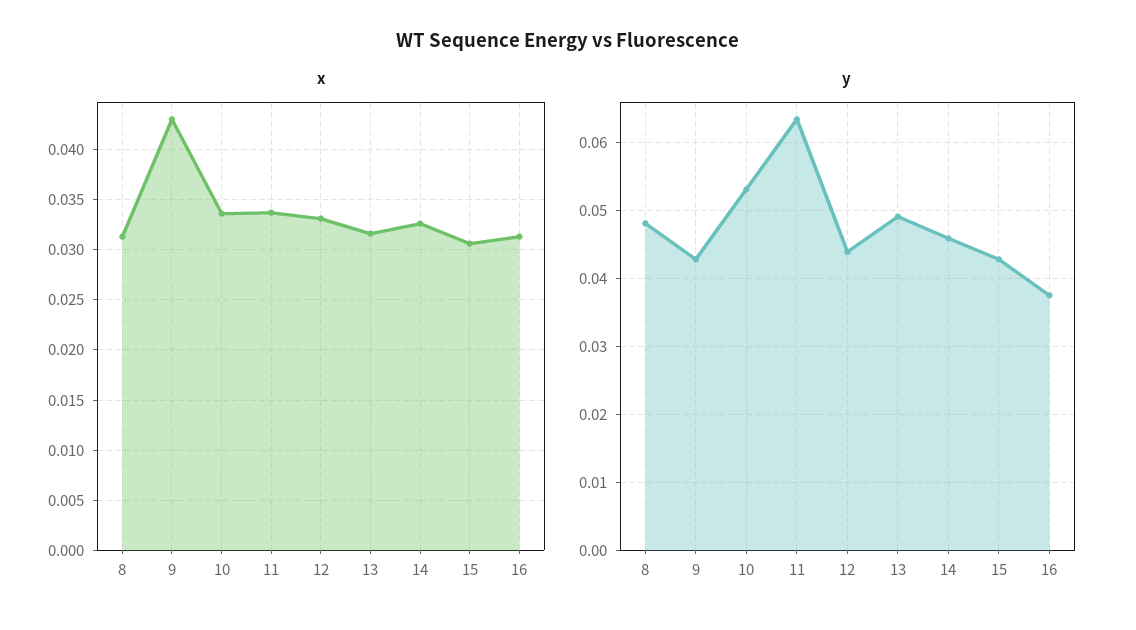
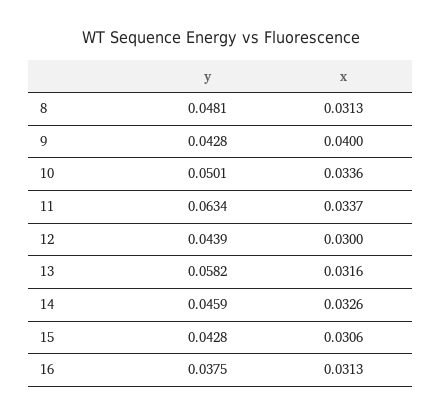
x, 9: 0.043 -> 0.04
x, 12: 0.033 -> 0.03
y, 10: 0.053 -> 0.0501
y, 13: 0.049 -> 0.0582

